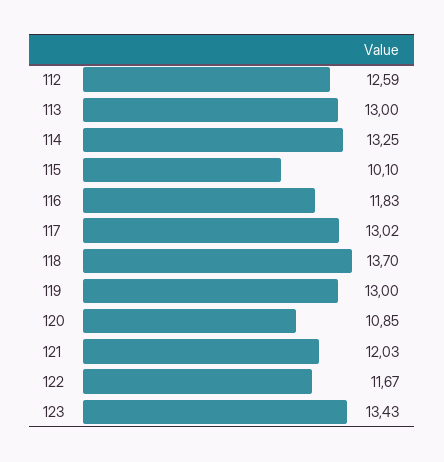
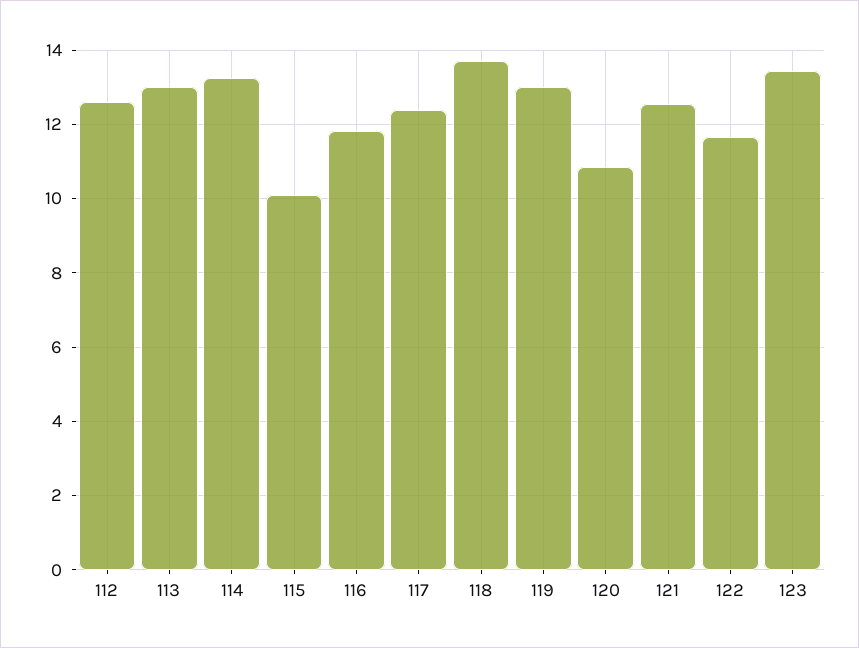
117: 13.02 -> 12.4
121: 12.03 -> 12.6

